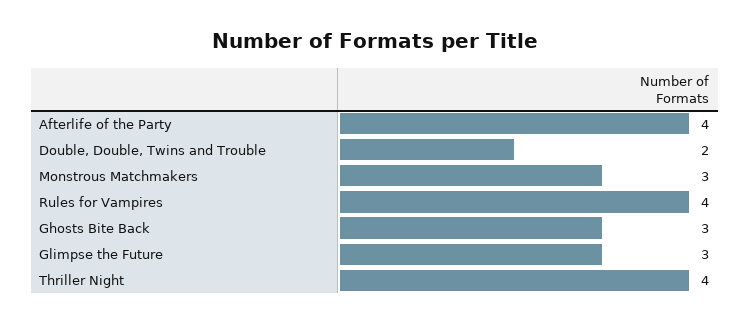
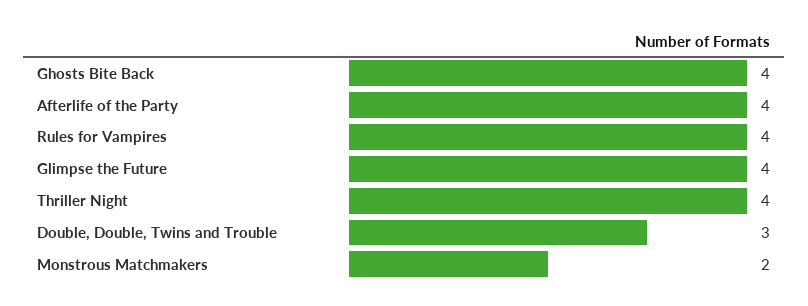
Double, Double, Twins and Trouble: 2 -> 3
Monstrous Matchmakers: 3 -> 2
Ghosts Bite Back: 3 -> 4
Glimpse the Future: 3 -> 4

